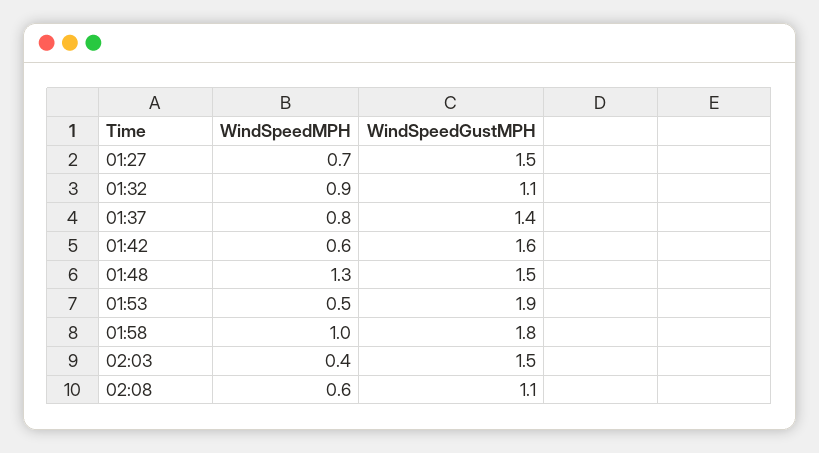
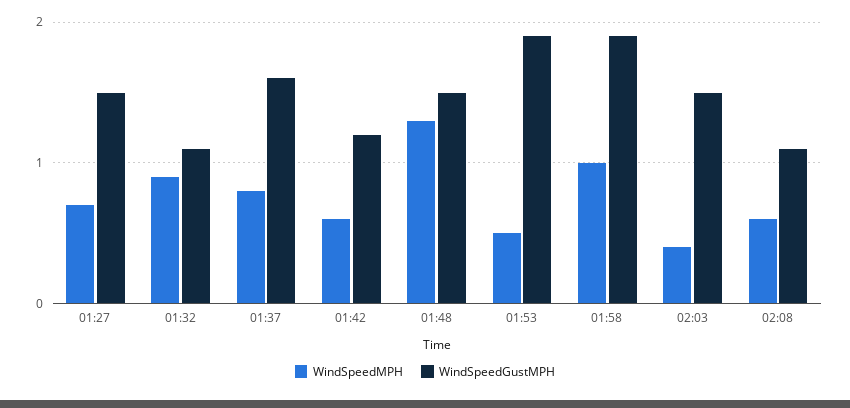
WindSpeedGustMPH, 01:37: 1.4 -> 1.6
WindSpeedGustMPH, 01:42: 1.6 -> 1.2
WindSpeedGustMPH, 01:58: 1.8 -> 1.9

